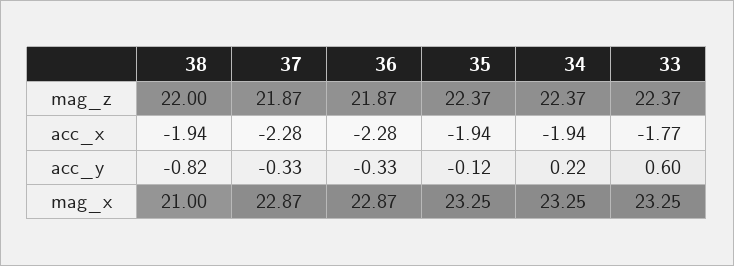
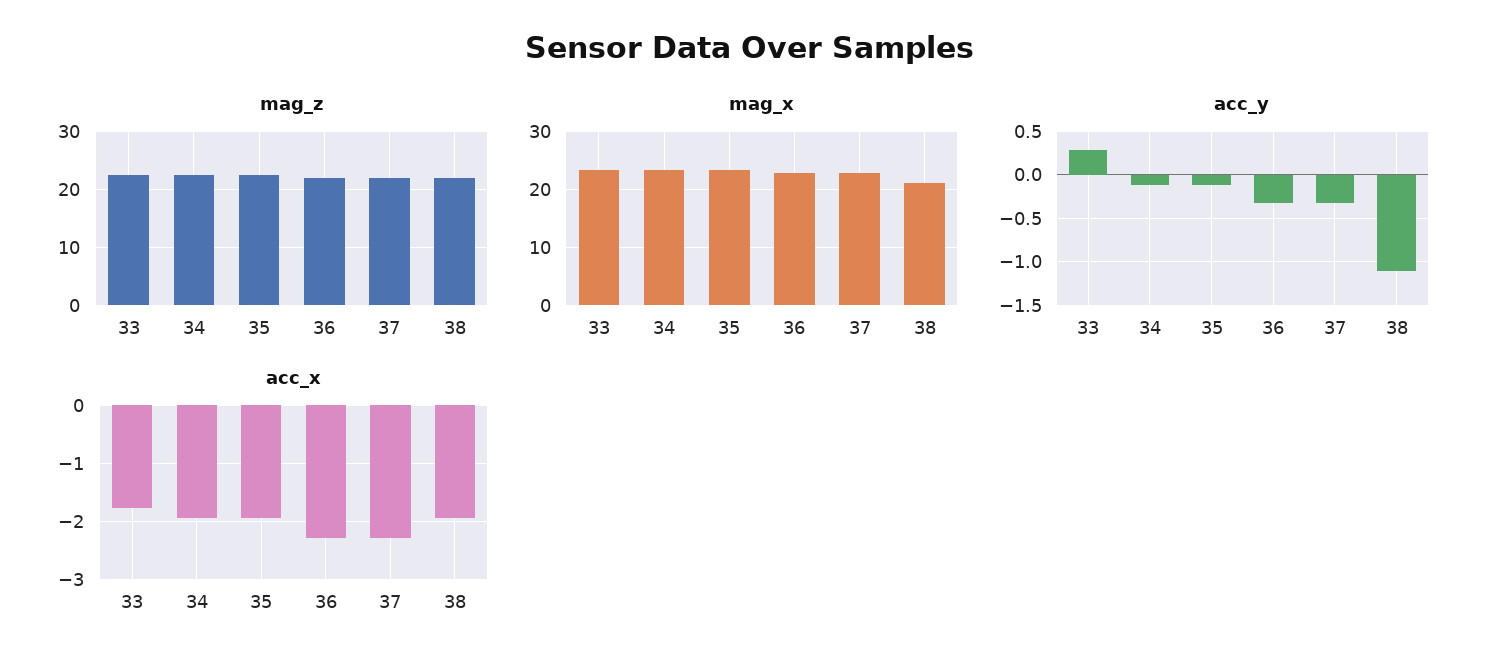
acc_y, 38: -0.82 -> -1.1
acc_y, 34: 0.22 -> -0.1
acc_y, 33: 0.6 -> 0.3

